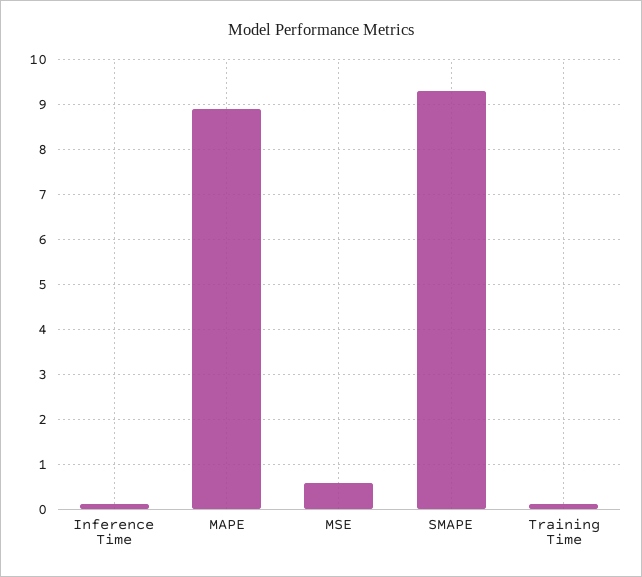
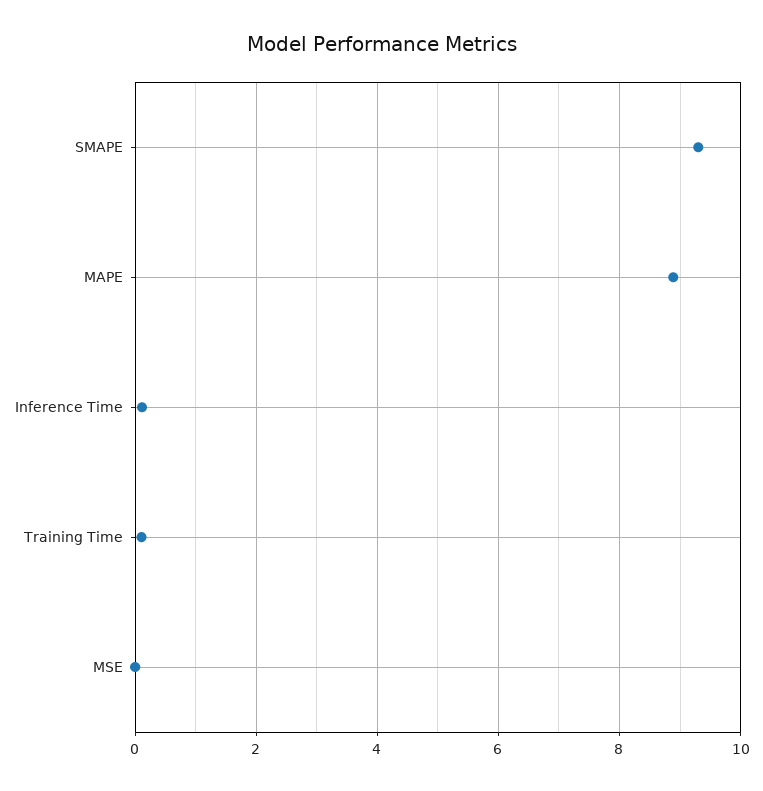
MSE: 0.6 -> 0

